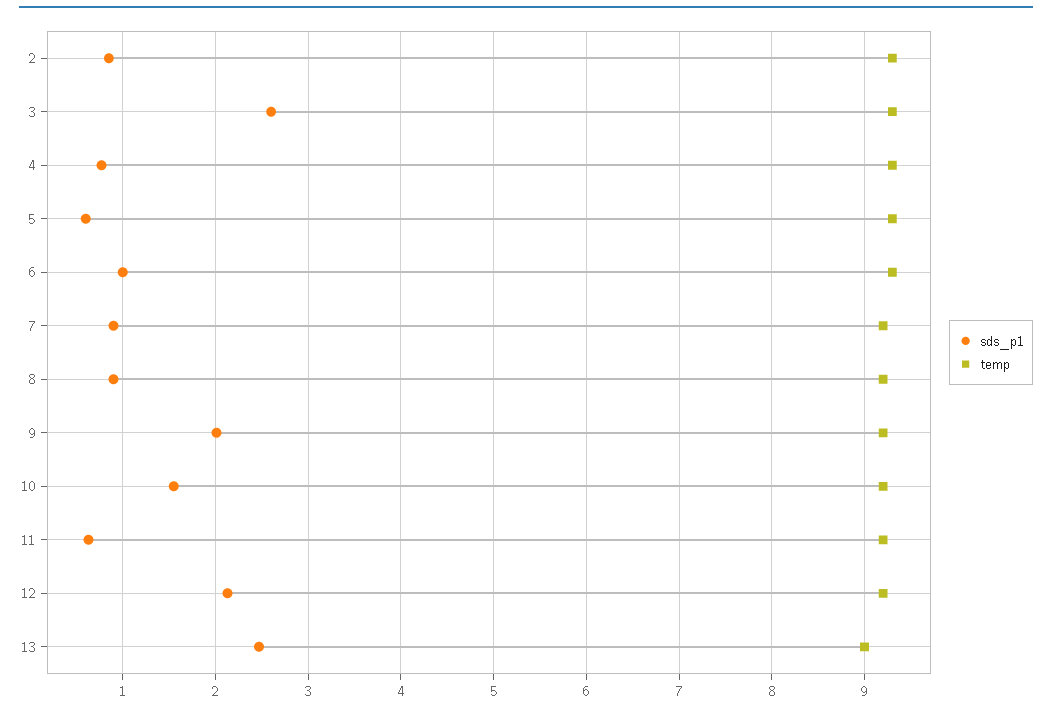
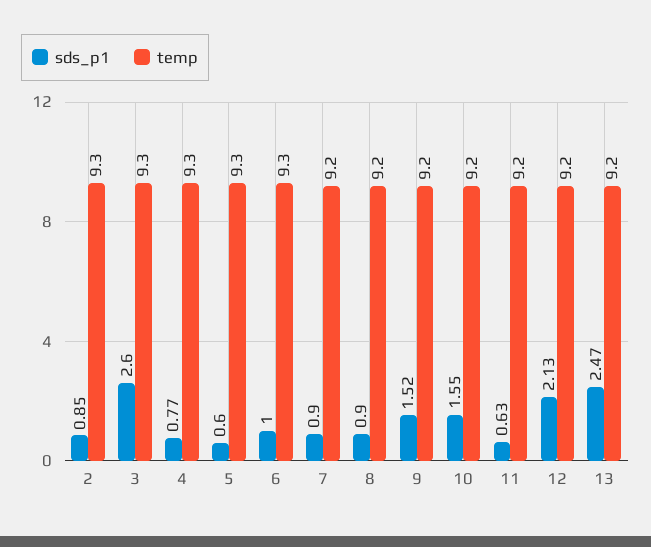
sds_p1, 9: 2 -> 1.52
temp, 13: 9 -> 9.2

